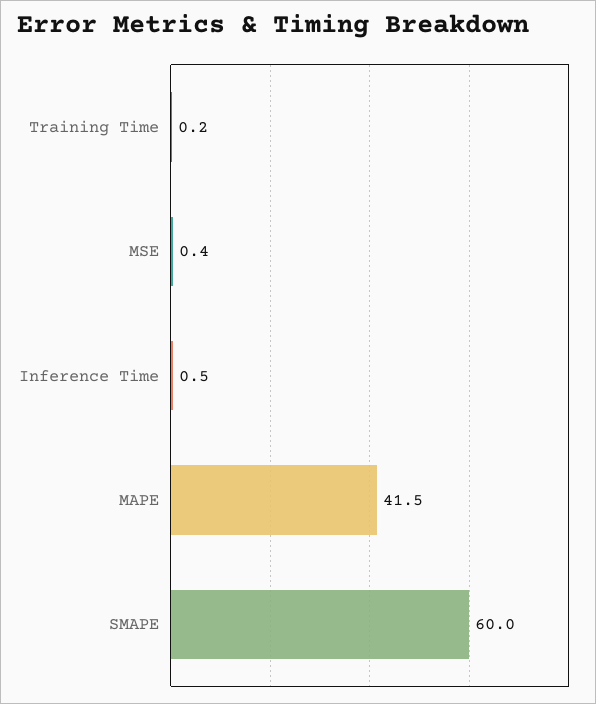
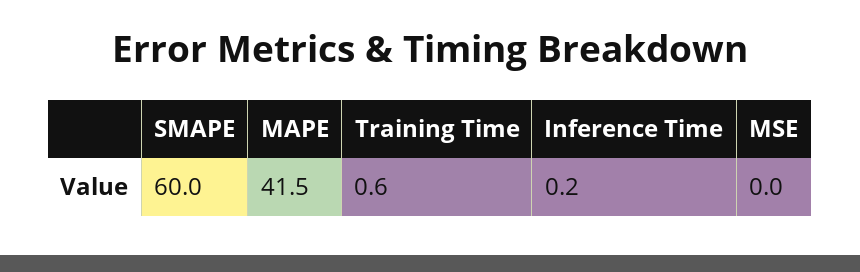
Training Time: 0.2 -> 0.6
MSE: 0.4 -> 0
Inference Time: 0.5 -> 0.2

